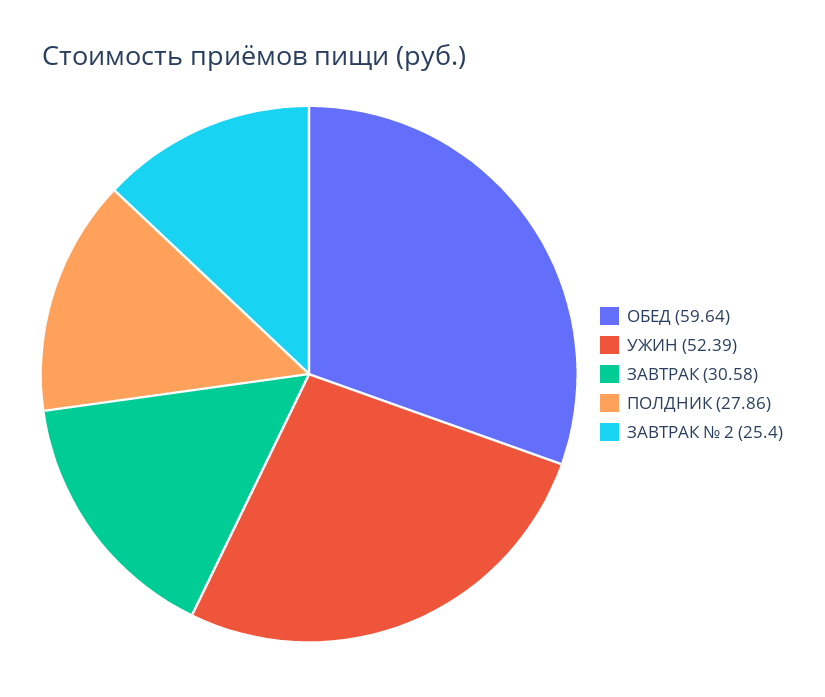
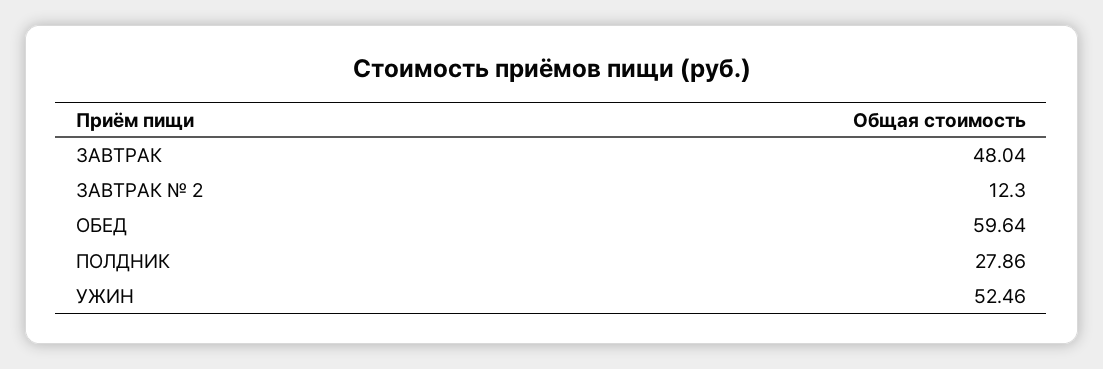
УЖИН: 52.39 -> 52.46
ЗАВТРАК: 30.58 -> 48.04
ЗАВТРАК № 2: 25.4 -> 12.3

